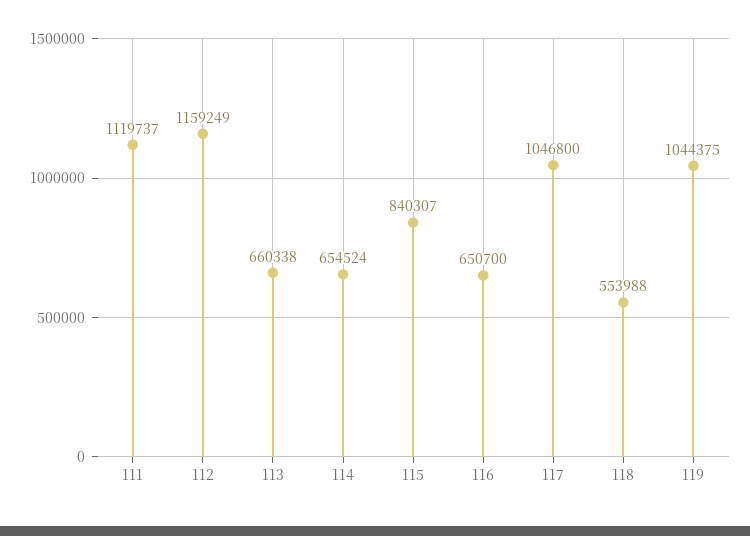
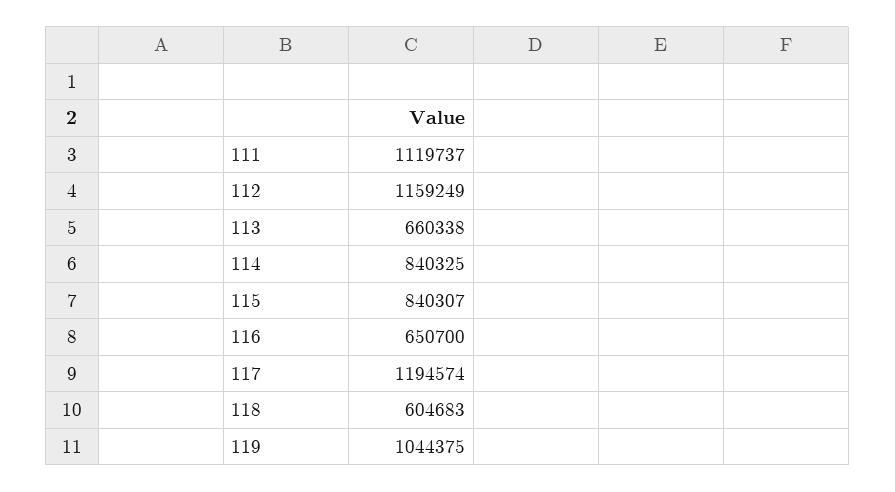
114: 654524 -> 840325
117: 1046800 -> 1194574
118: 553988 -> 604683

